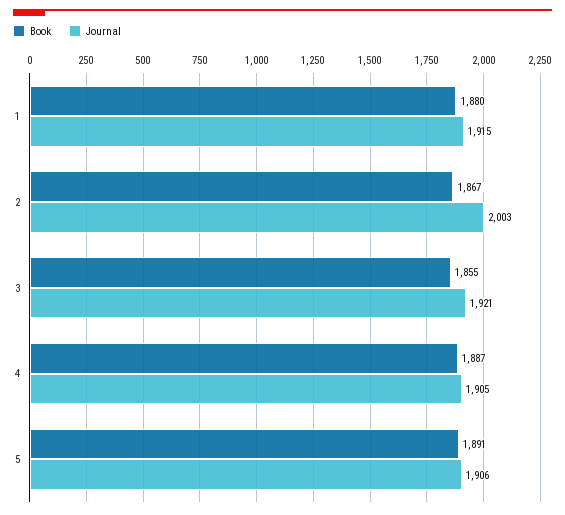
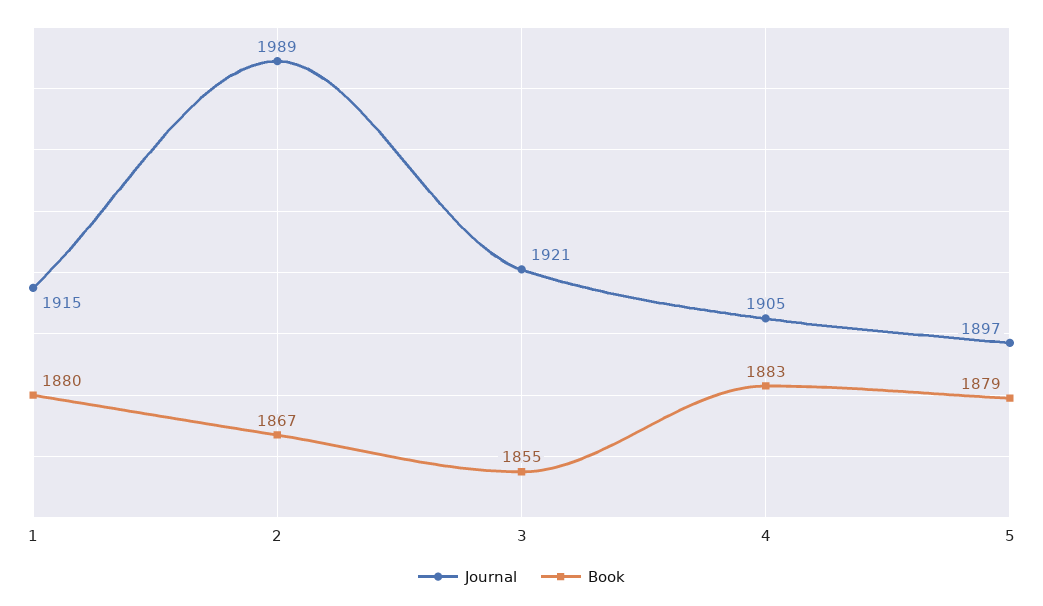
Journal, 2: 2003 -> 1989
Book, 4: 1887 -> 1883
Book, 5: 1891 -> 1879
Journal, 5: 1906 -> 1897

